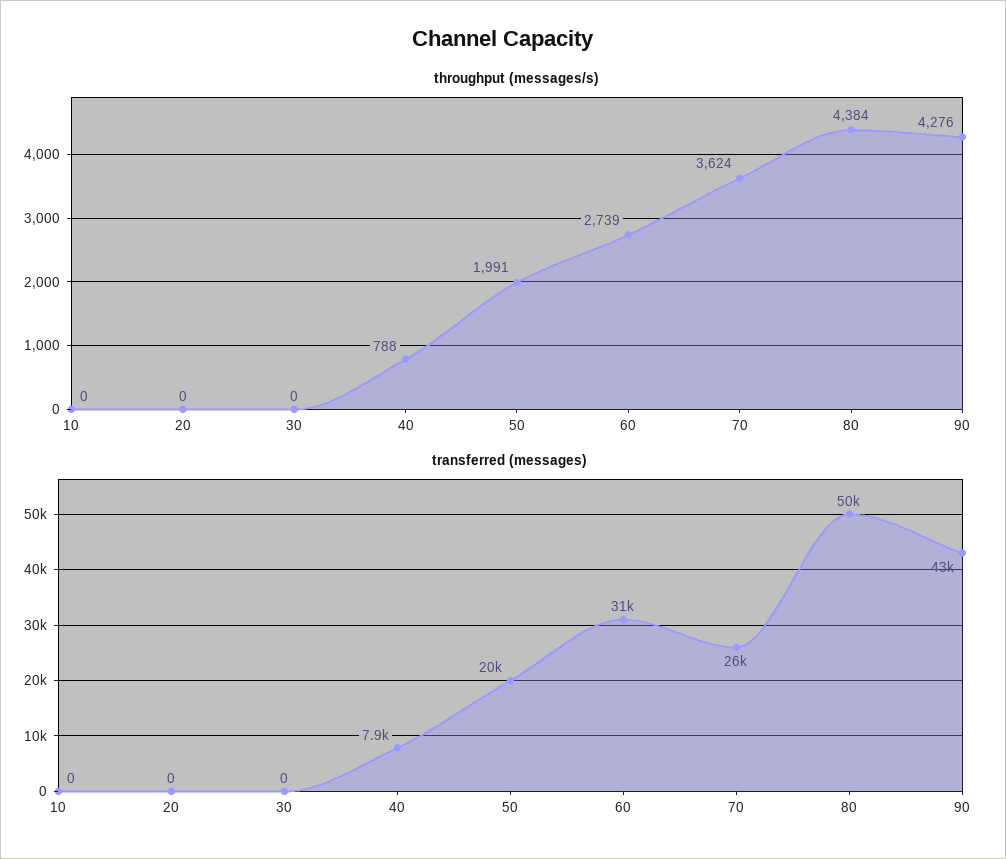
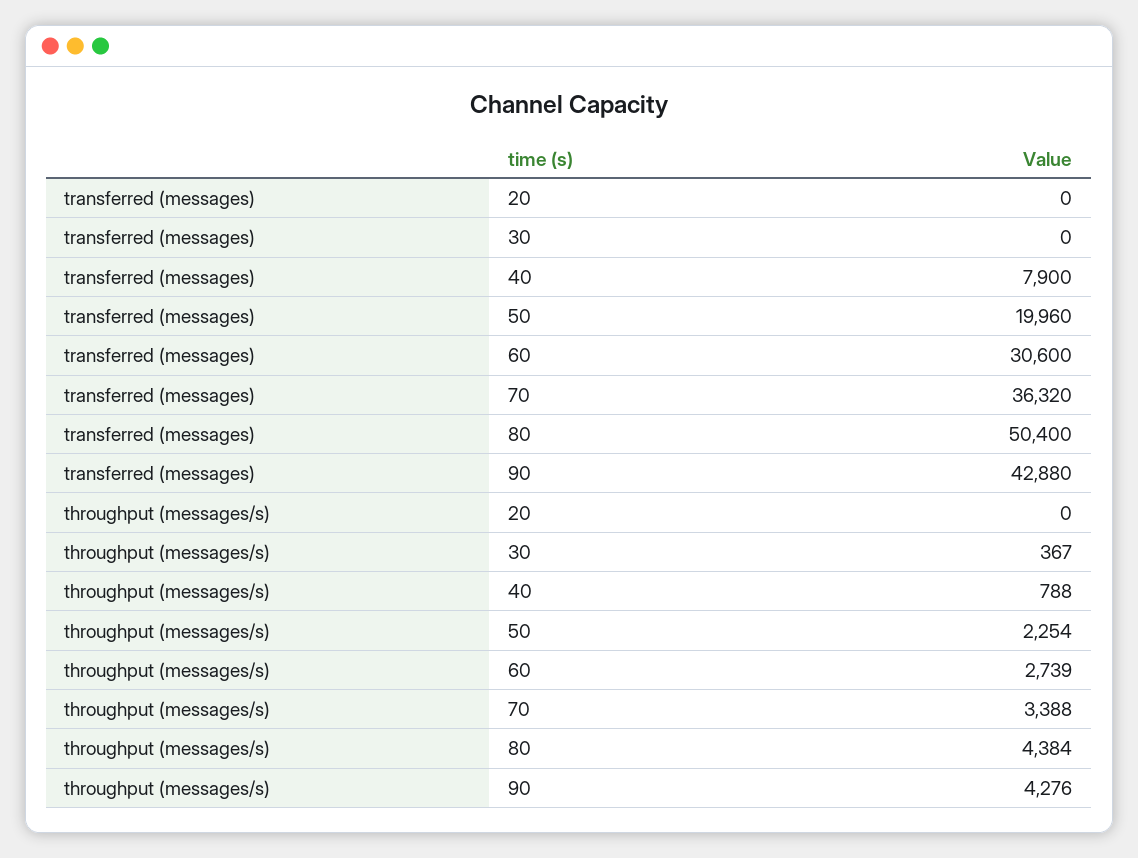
throughput (messages/s), 10: 0 -> none
throughput (messages/s), 30: 0 -> 367
throughput (messages/s), 50: 1991 -> 2254
throughput (messages/s), 70: 3624 -> 3388
transferred (messages), 10: 0 -> none
transferred (messages), 70: 26000 -> 36320

